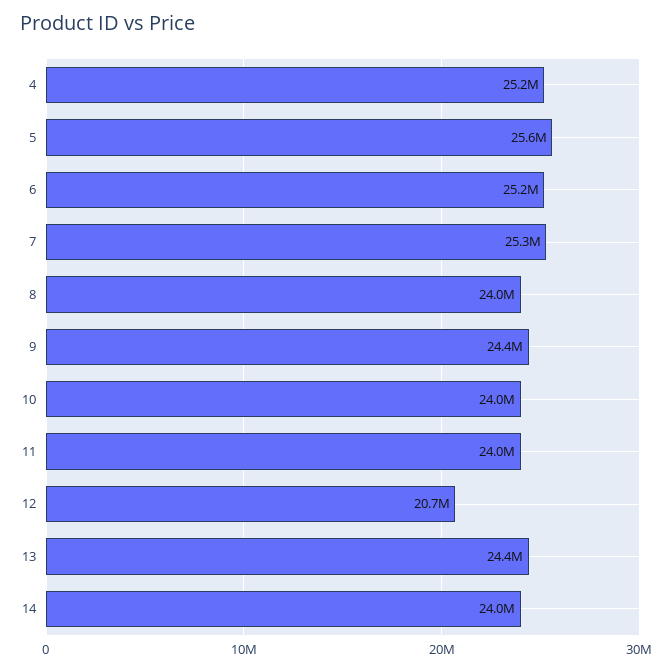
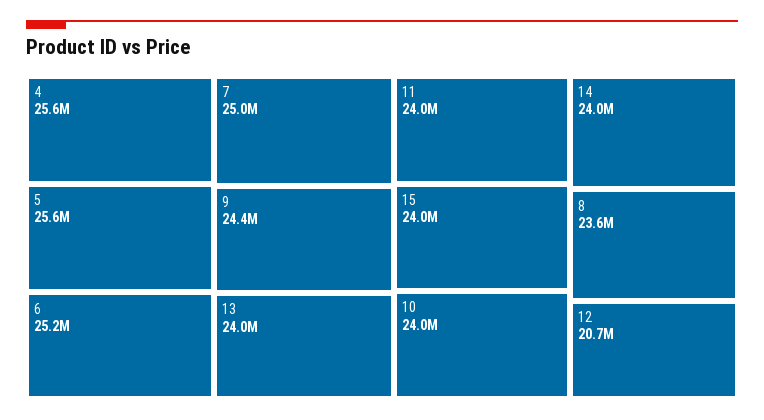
4: 25200000 -> 25600000
7: 25300000 -> 25000000
8: 24000000 -> 23600000
13: 24400000 -> 24000000
15: none -> 24000000

